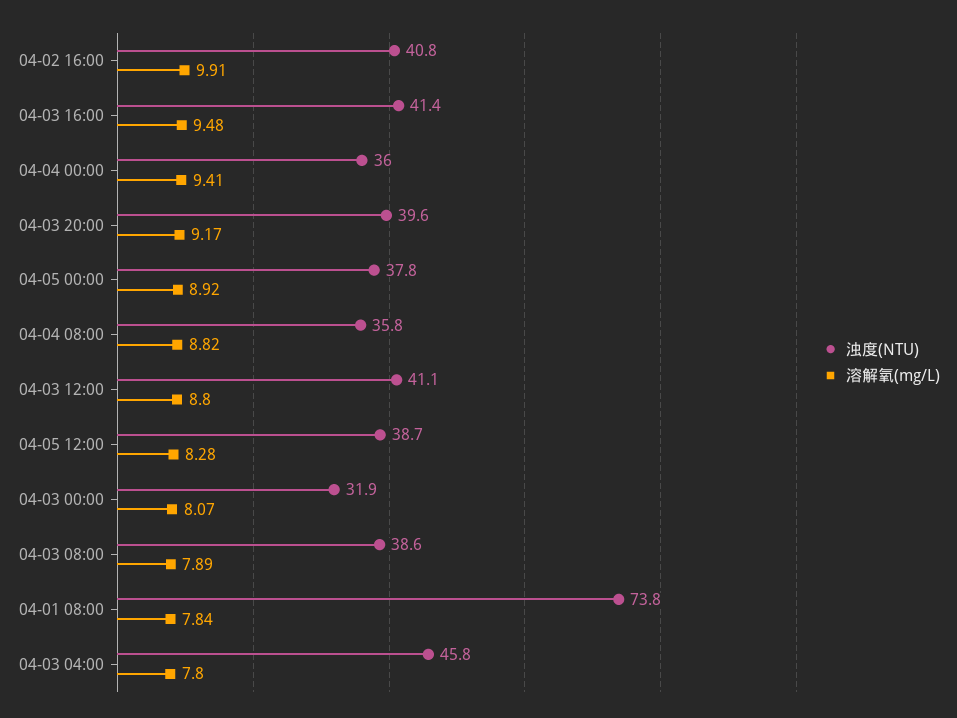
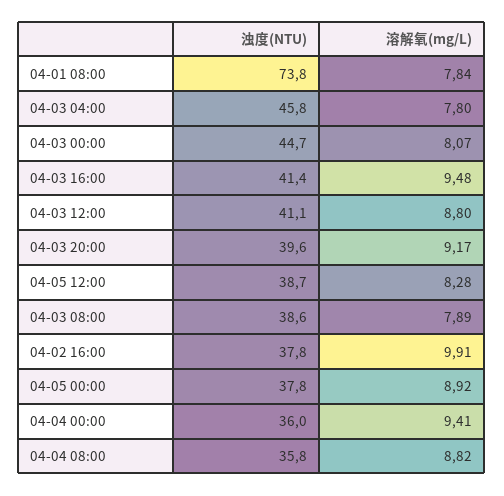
浊度(NTU), 04-02 16:00: 40.8 -> 37.8
浊度(NTU), 04-03 00:00: 31.9 -> 44.7

